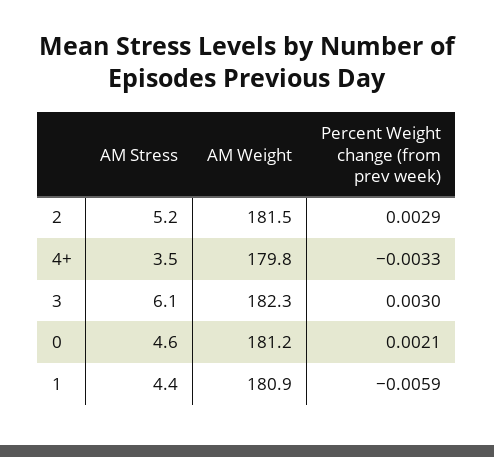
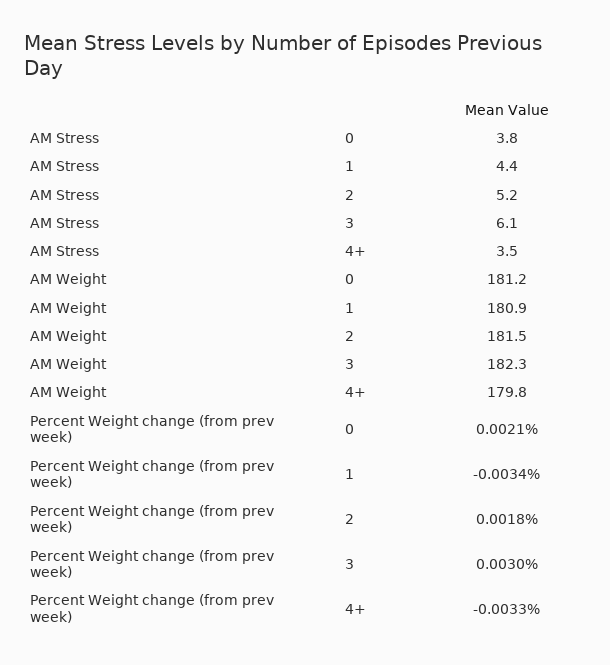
Percent Weight change (from prev week), 2: 0.0029 -> 0.0018
AM Stress, 0: 4.6 -> 3.8
Percent Weight change (from prev week), 1: -0.0059 -> -0.0034

